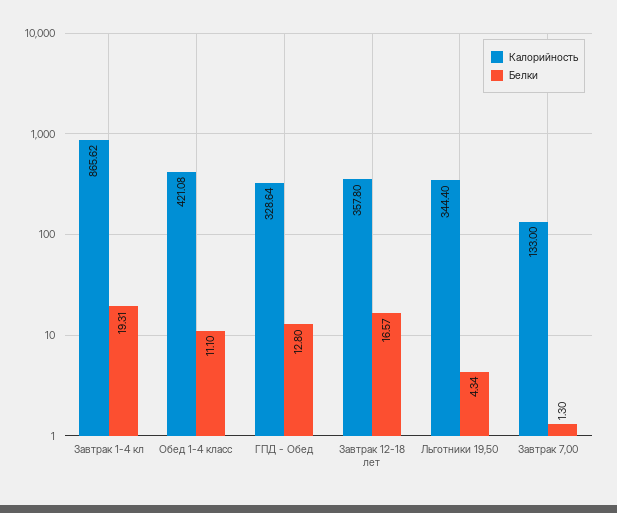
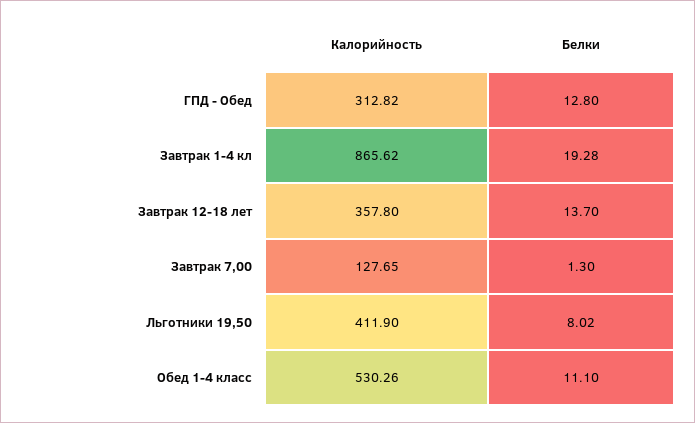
Белки, Завтрак 1-4 кл: 19.31 -> 19.28
Калорийность, Обед 1-4 класс: 421.08 -> 530.26
Калорийность, ГПД - Обед: 328.64 -> 312.82
Белки, Завтрак 12-18 лет: 16.57 -> 13.7
Калорийность, Льготники 19,50: 344.4 -> 411.9
Белки, Льготники 19,50: 4.34 -> 8.02
Калорийность, Завтрак 7,00: 133 -> 127.65

